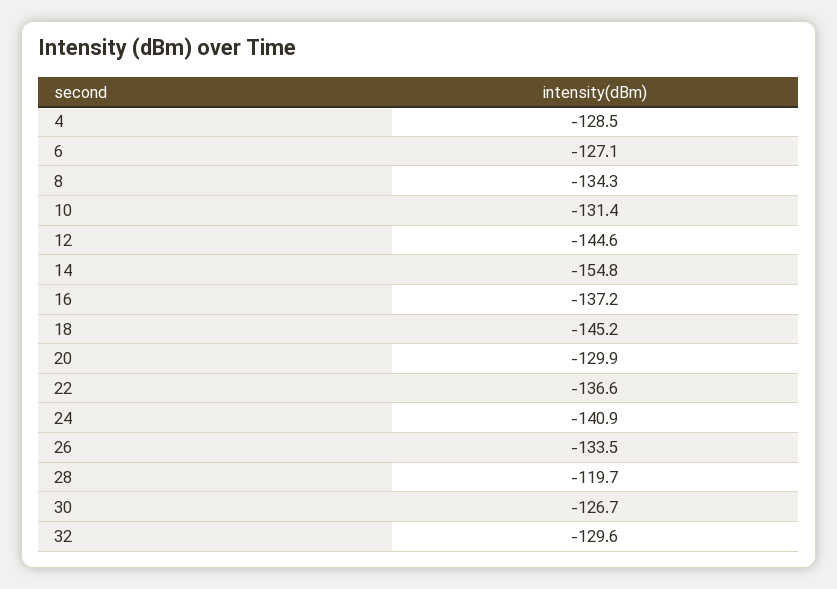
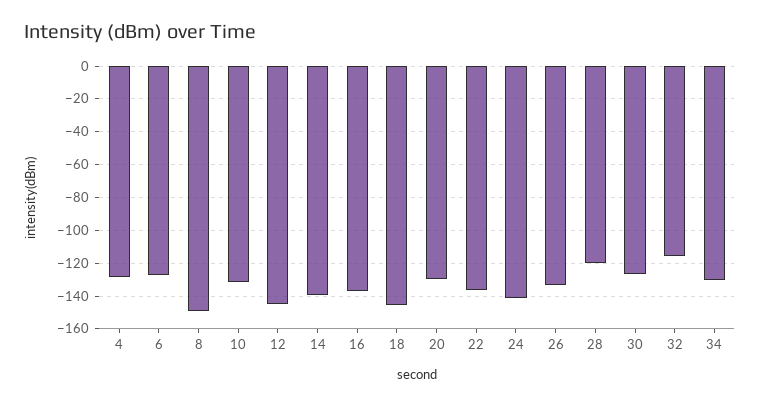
8: -134.3 -> -150
14: -154.8 -> -140
32: -129.6 -> -115
34: none -> -130

